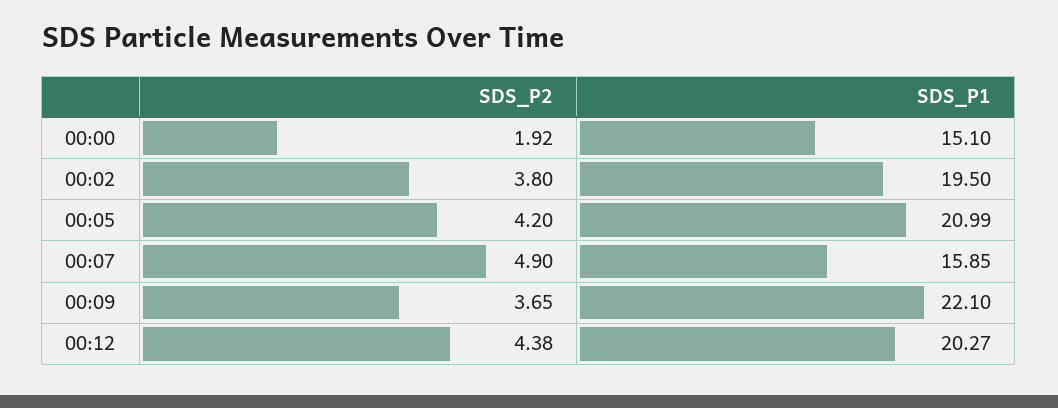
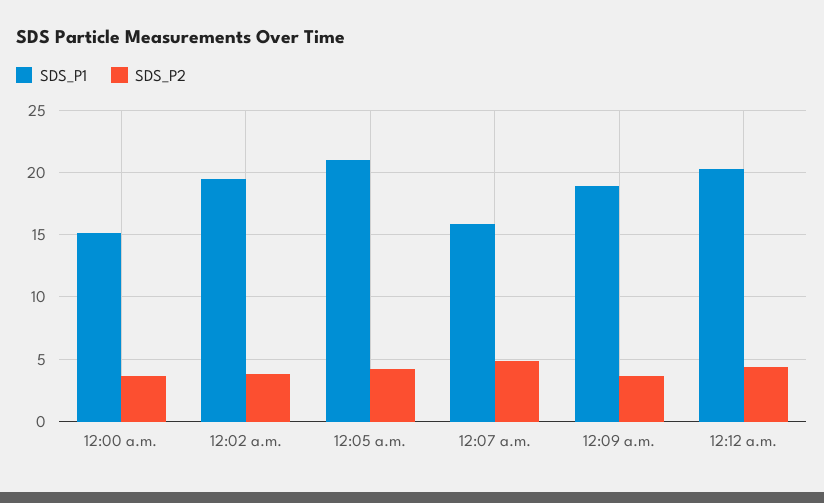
SDS_P2, 00:00: 1.92 -> 3.5
SDS_P1, 00:09: 22.1 -> 19

